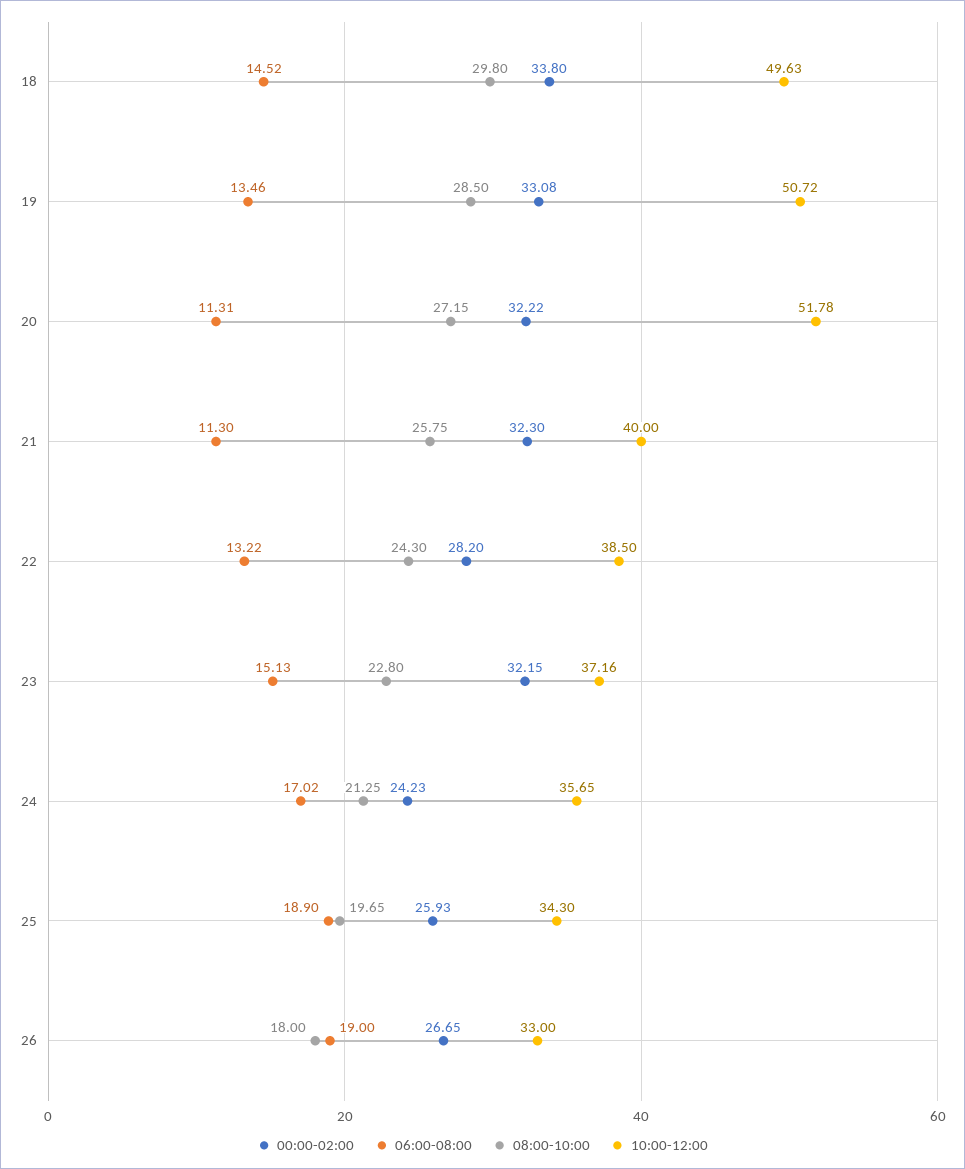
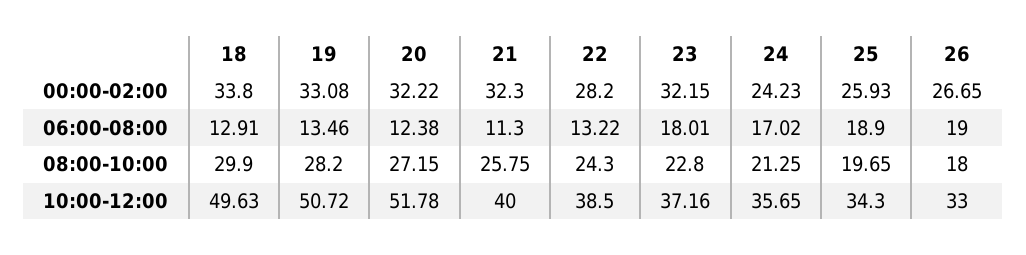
06:00-08:00, 18: 14.52 -> 12.91
08:00-10:00, 18: 29.8 -> 29.9
08:00-10:00, 19: 28.5 -> 28.2
06:00-08:00, 20: 11.31 -> 12.38
06:00-08:00, 23: 15.13 -> 18.01

